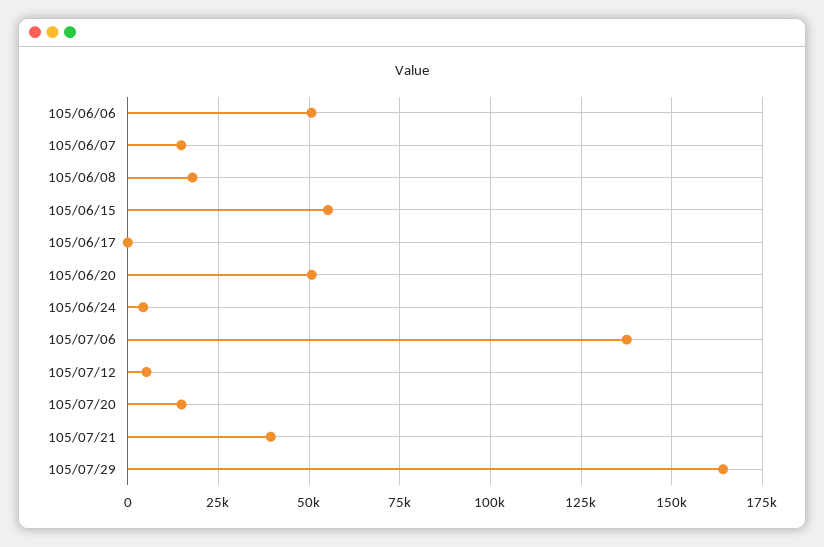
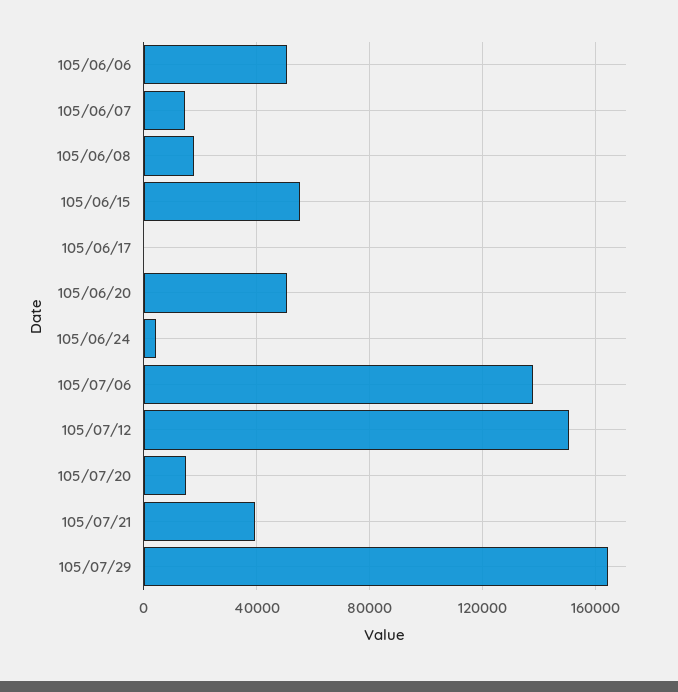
105/07/12: 5000 -> 150000

